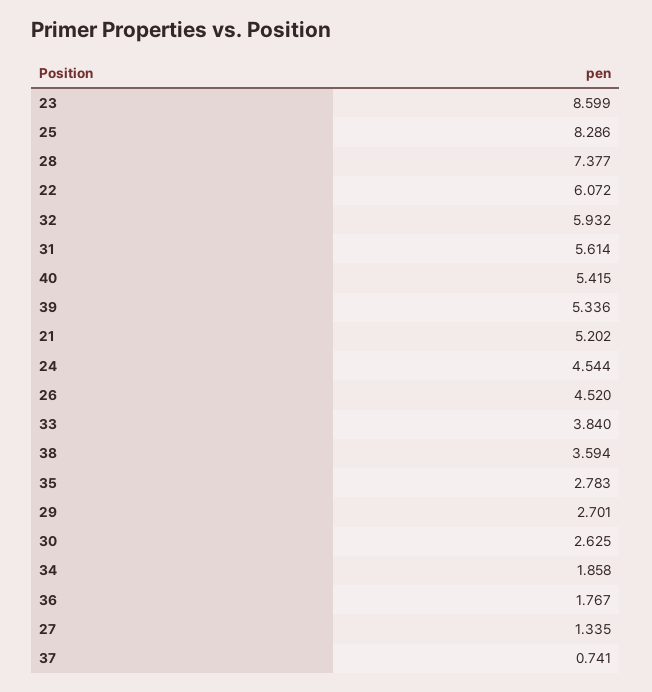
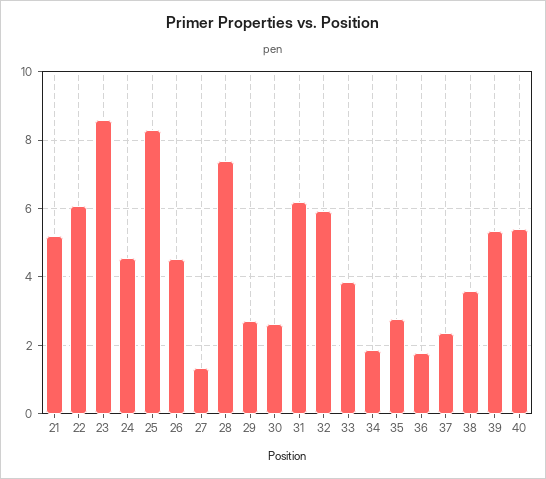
31: 5.614 -> 6.2
37: 0.741 -> 2.4

